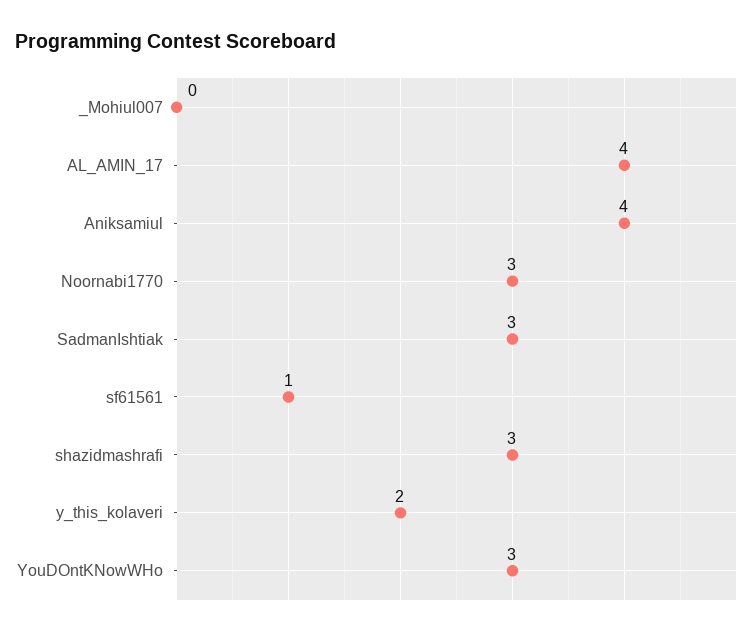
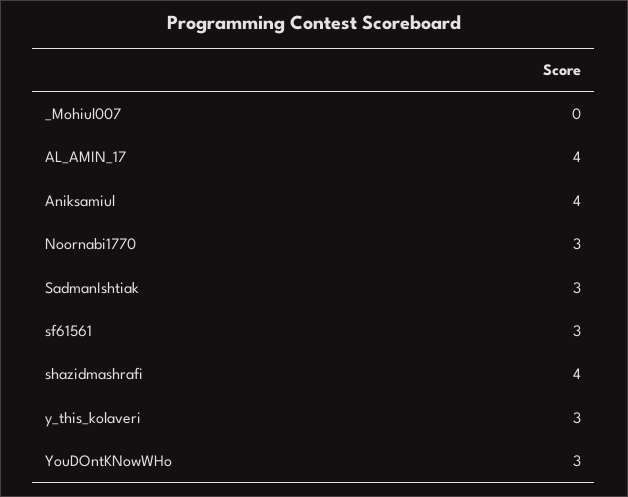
sf61561: 1 -> 3
shazidmashrafi: 3 -> 4
y_this_kolaveri: 2 -> 3

